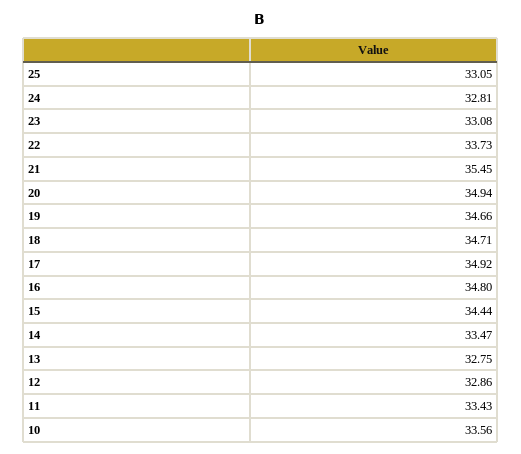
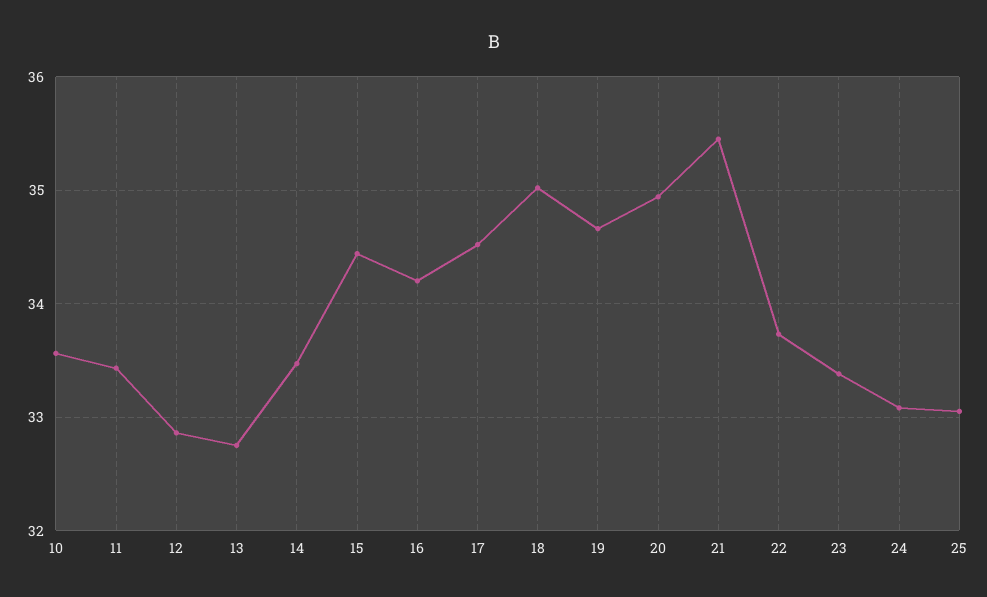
24: 32.81 -> 33.1
23: 33.08 -> 33.4
18: 34.71 -> 35
17: 34.92 -> 34.5
16: 34.8 -> 34.2

